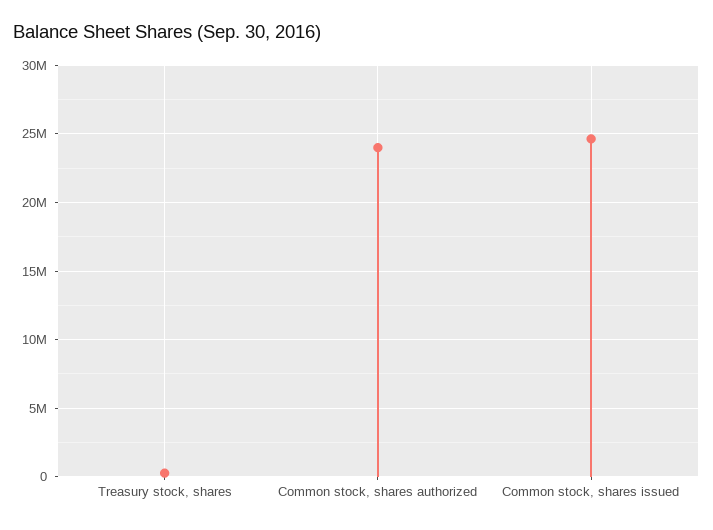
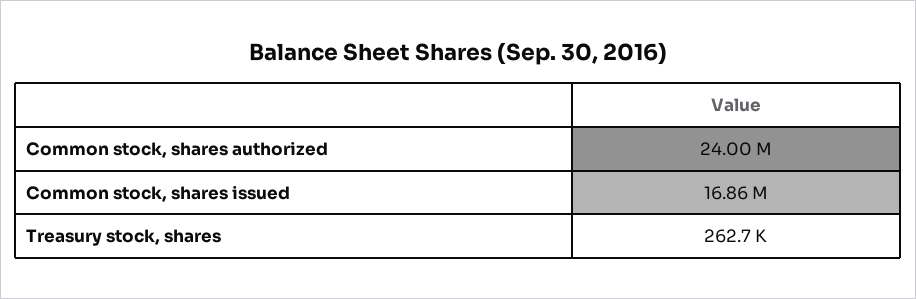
Common stock, shares issued: 24500000 -> 16860000

